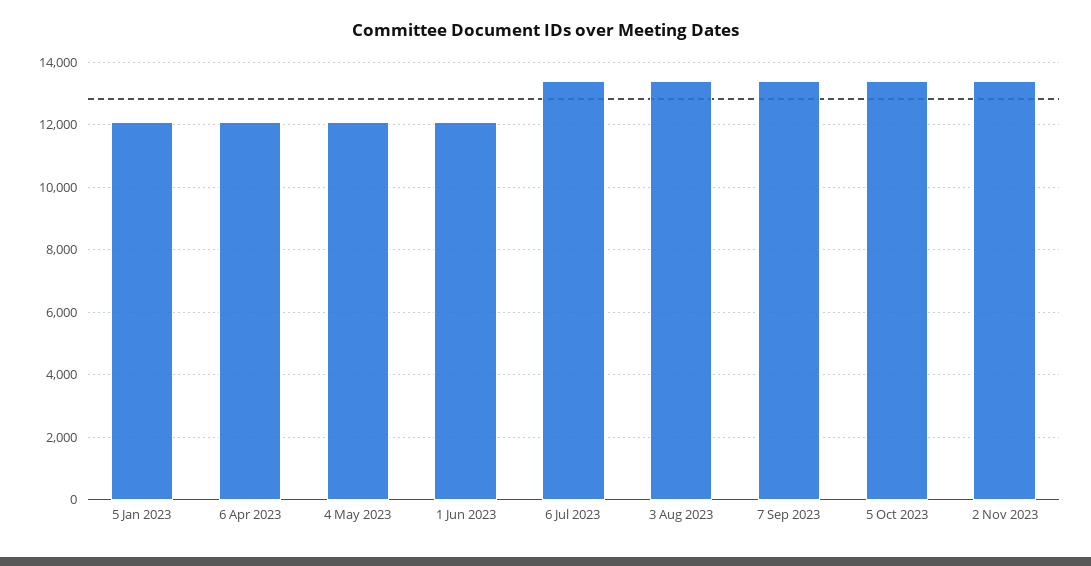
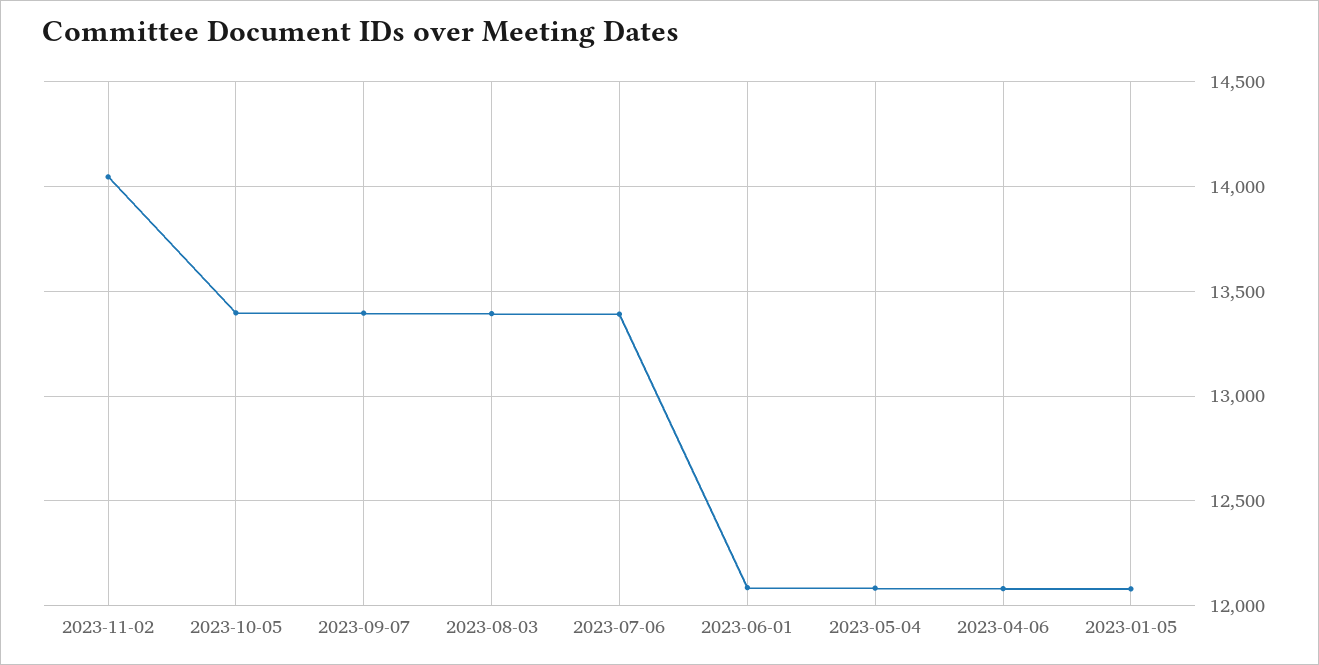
2 Nov 2023: 13400 -> 14050

